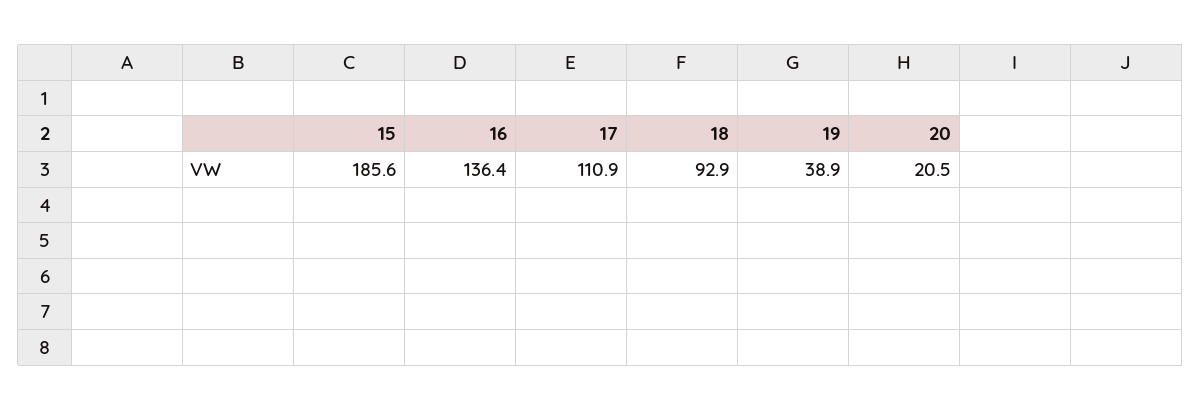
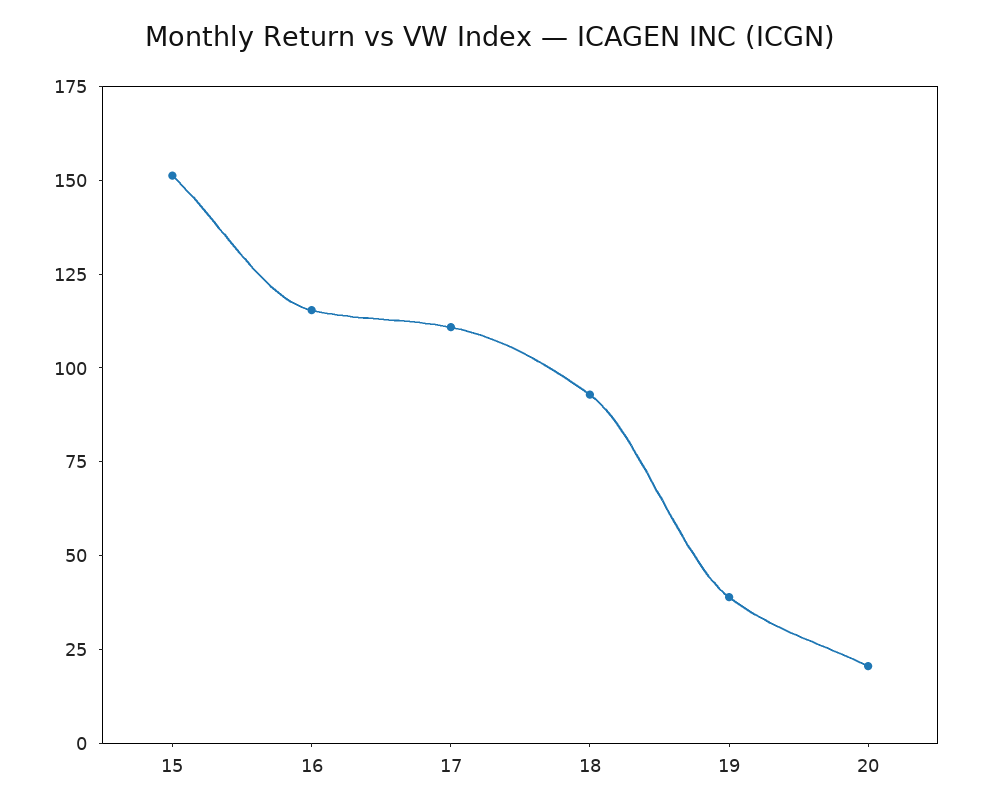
15: 185.6 -> 150
16: 136.4 -> 115

